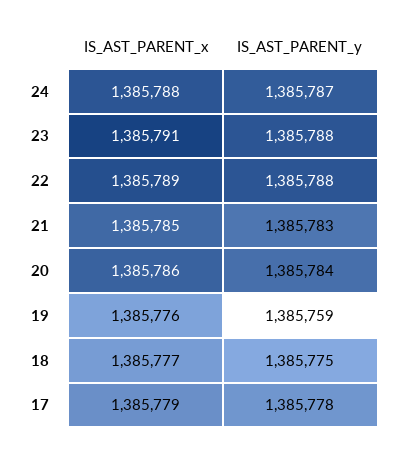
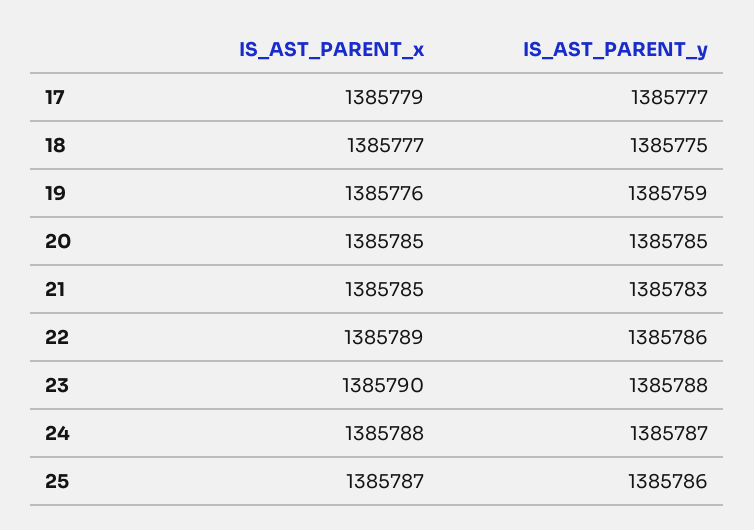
IS_AST_PARENT_x, 23: 1385791 -> 1385790
IS_AST_PARENT_y, 22: 1385788 -> 1385786
IS_AST_PARENT_x, 20: 1385786 -> 1385785
IS_AST_PARENT_y, 20: 1385784 -> 1385785
IS_AST_PARENT_y, 17: 1385778 -> 1385777
IS_AST_PARENT_x, 25: none -> 1385787
IS_AST_PARENT_y, 25: none -> 1385786

